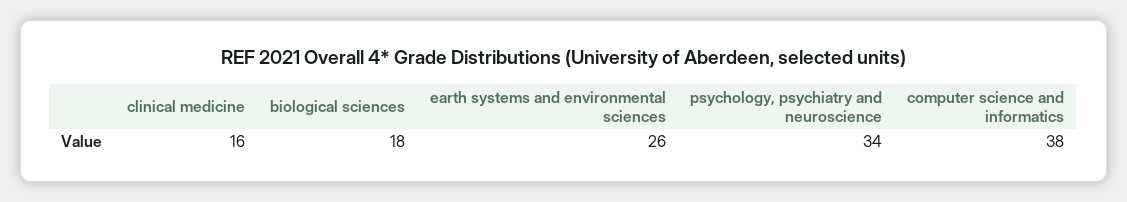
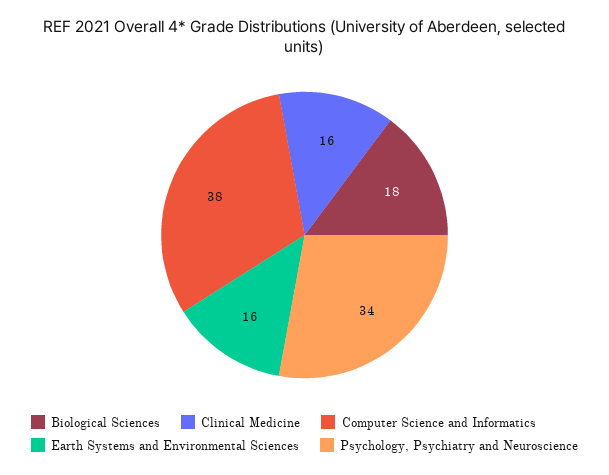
earth systems and environmental sciences: 26 -> 16

